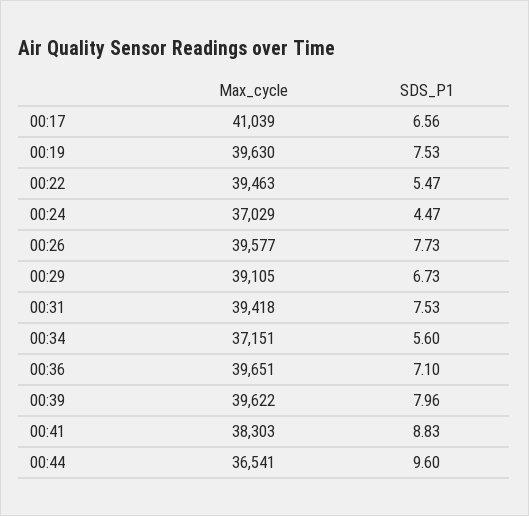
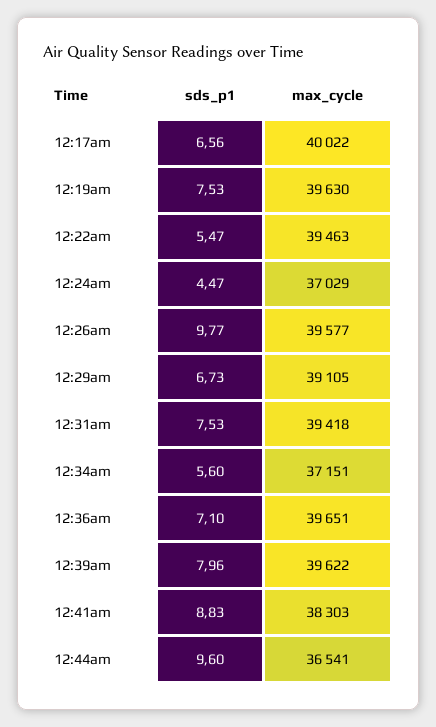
Max_cycle, 00:17: 41039 -> 40022
SDS_P1, 00:26: 7.73 -> 9.77

